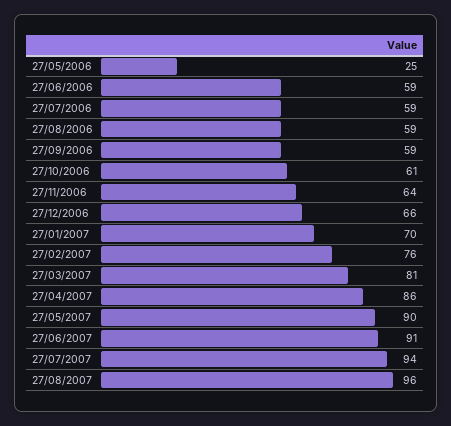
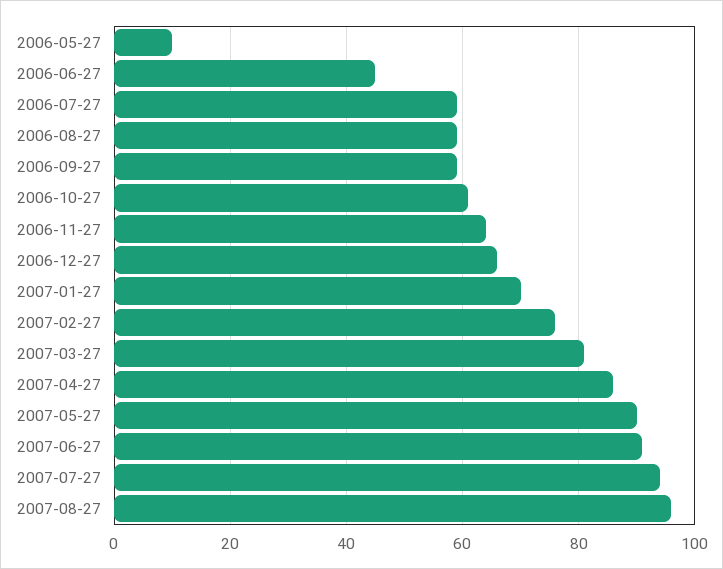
27/05/2006: 25 -> 10
27/06/2006: 59 -> 45

